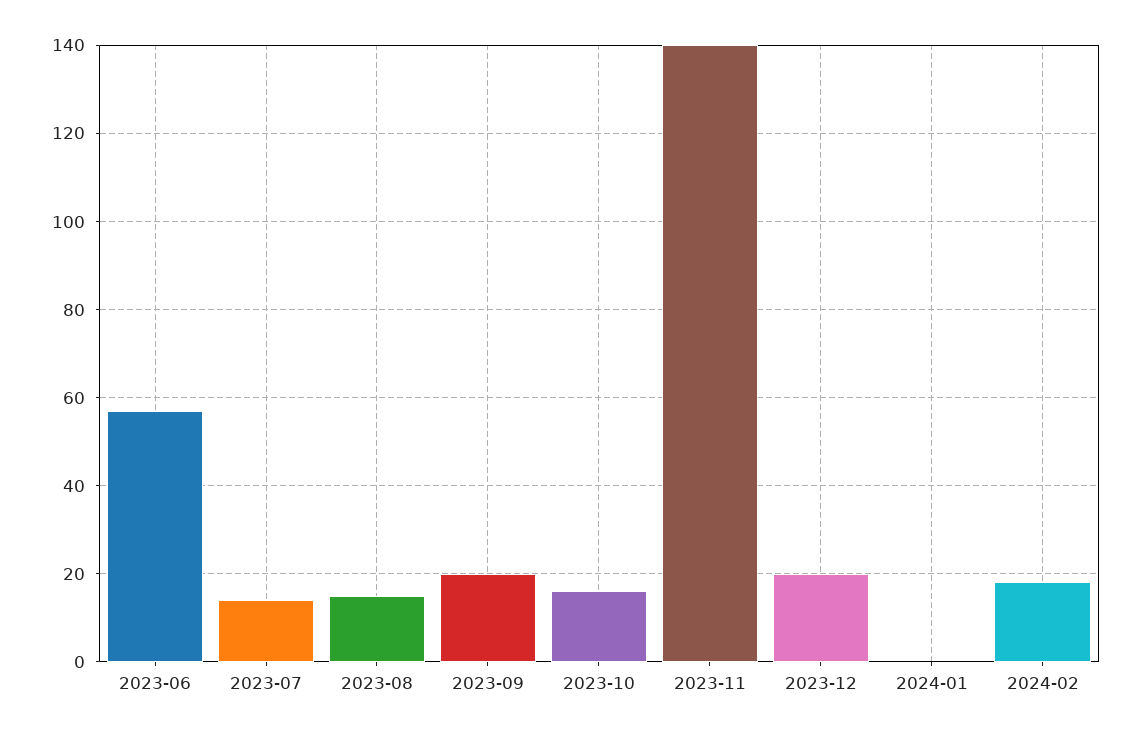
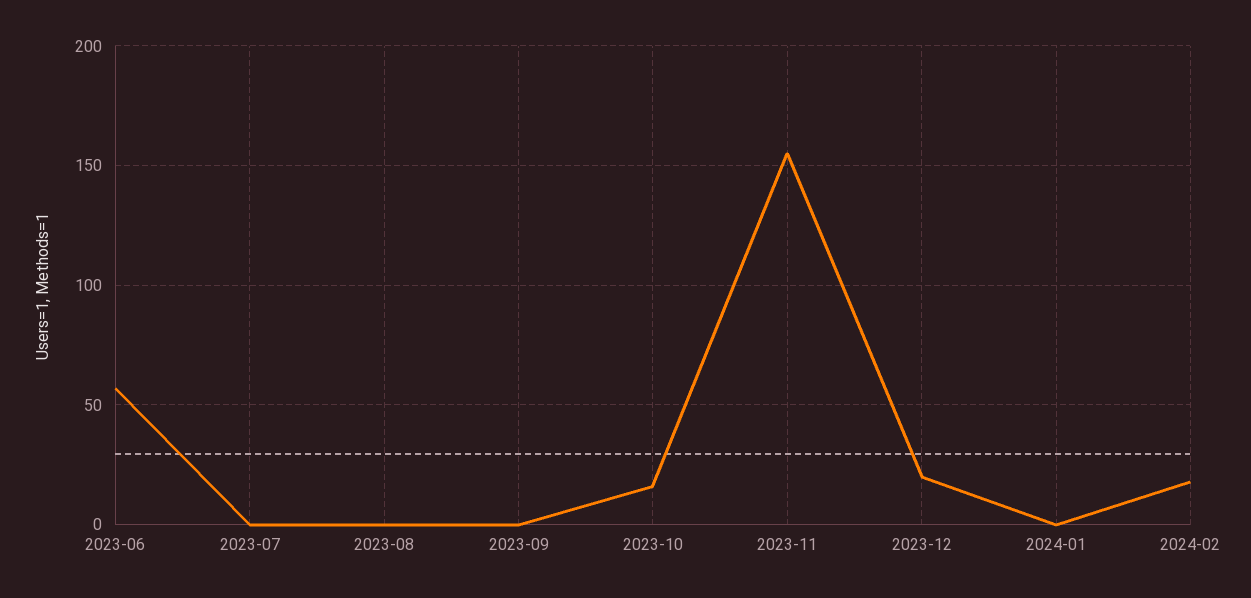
2023-07: 15 -> 0
2023-08: 15 -> 0
2023-09: 20 -> 0
2023-11: 140 -> 155

